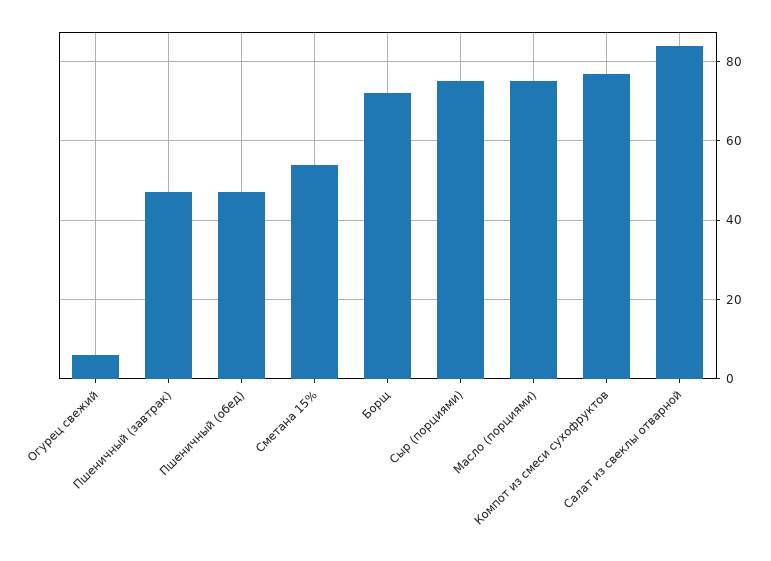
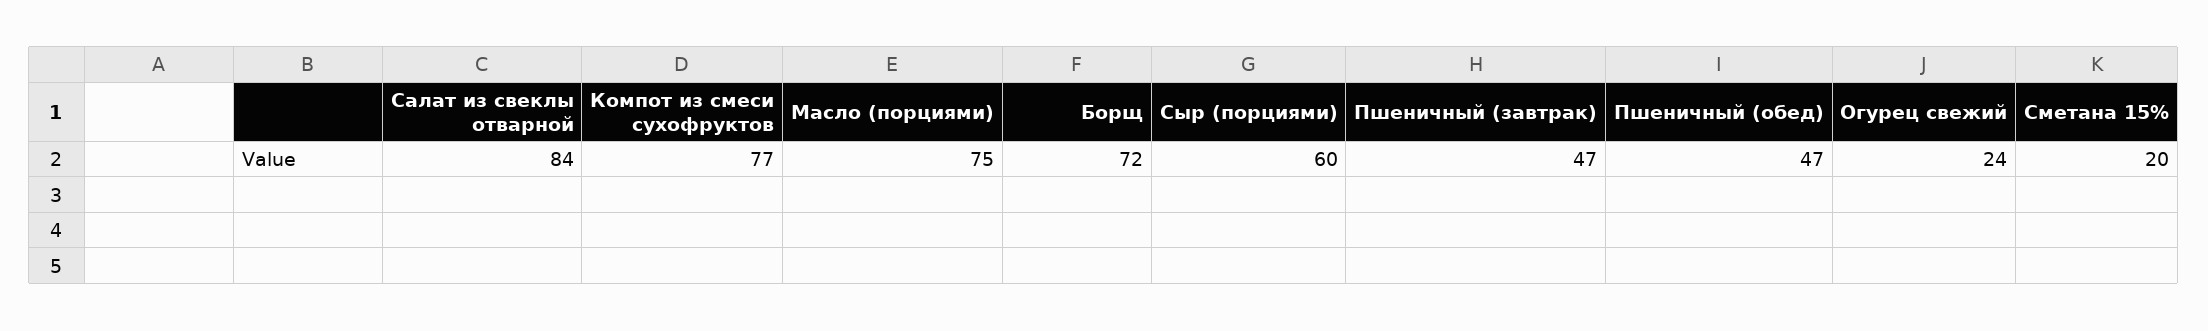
Огурец свежий: 5 -> 24
Сметана 15%: 55 -> 20
Сыр (порциями): 75 -> 60

